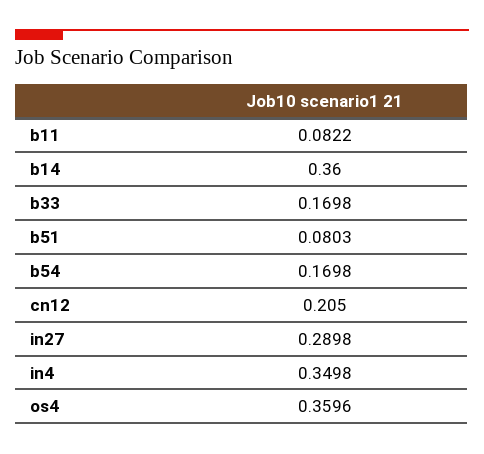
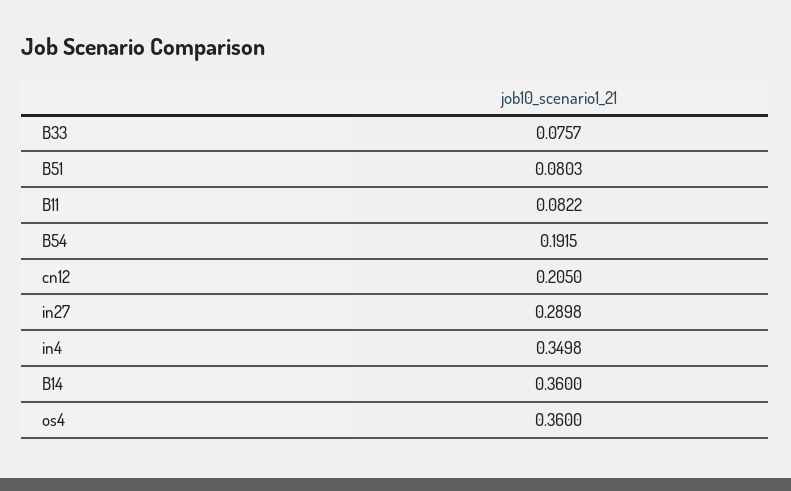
b33: 0.1698 -> 0.0757
b54: 0.1698 -> 0.1915
os4: 0.3596 -> 0.36

